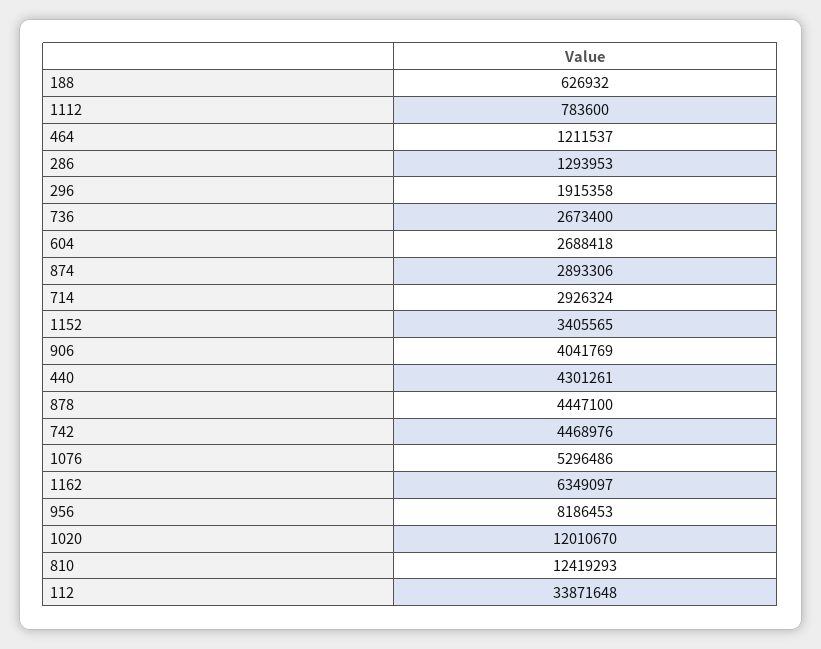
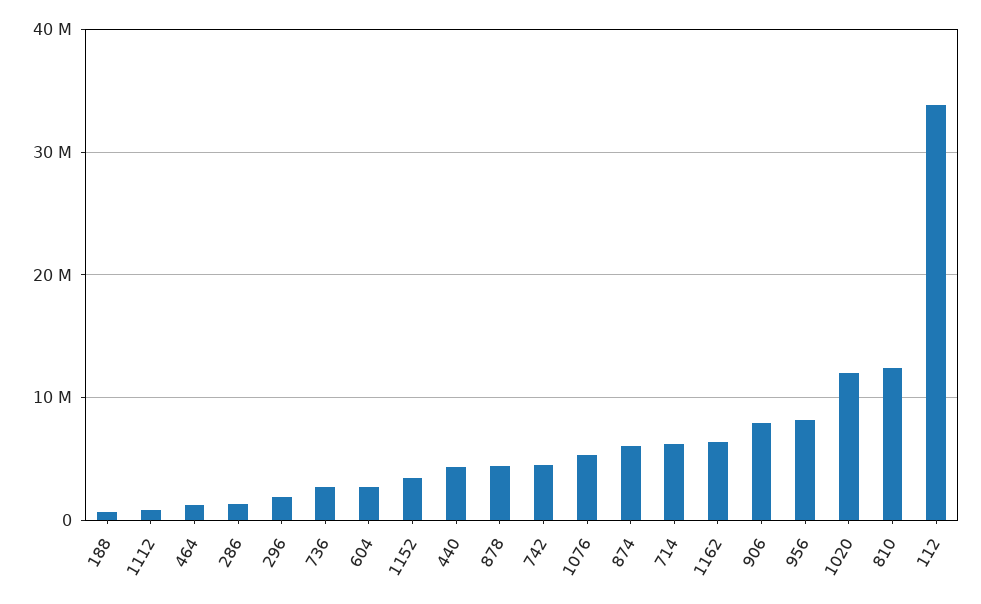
874: 2893306 -> 6000000
714: 2926324 -> 6000000
906: 4041769 -> 8000000

